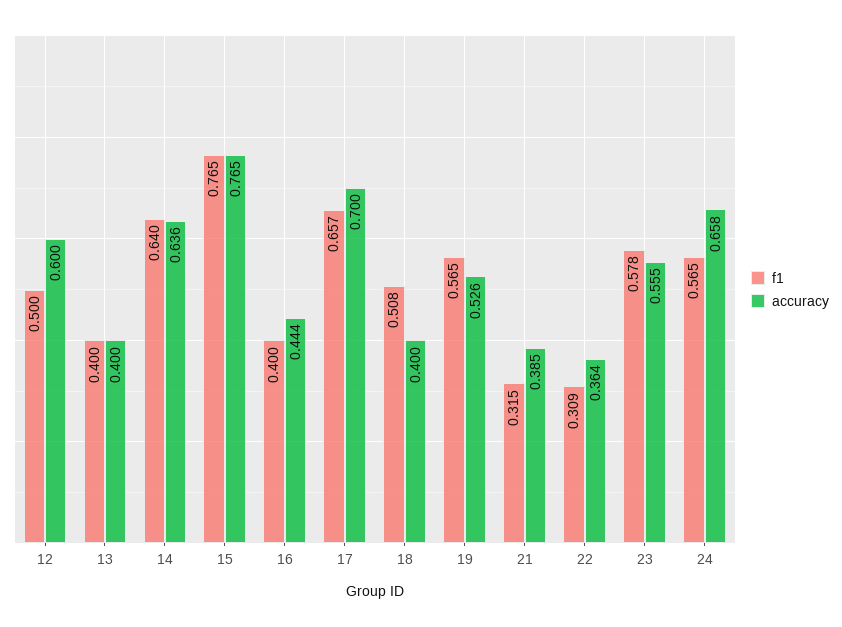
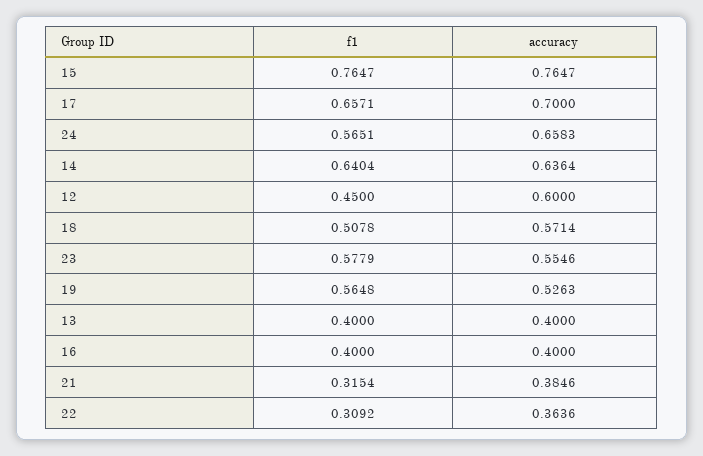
f1, 12: 0.5 -> 0.45
accuracy, 16: 0.444 -> 0.4
accuracy, 18: 0.4 -> 0.5714

